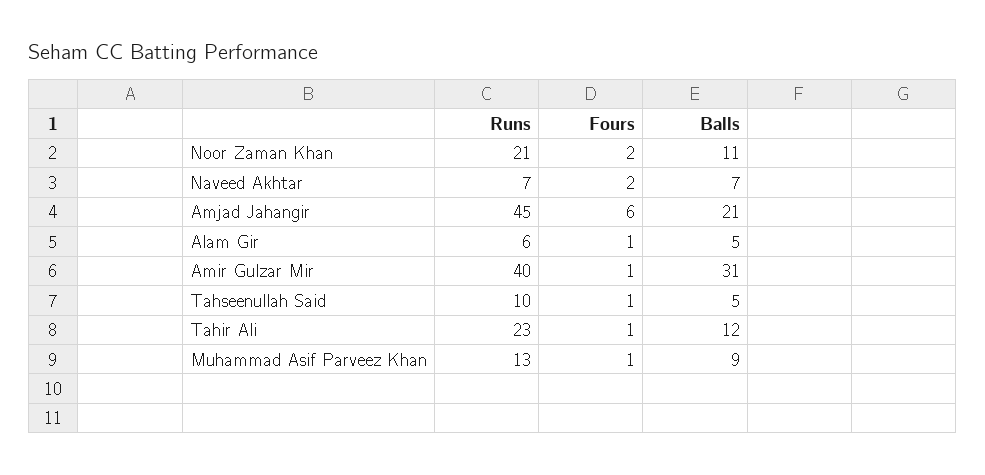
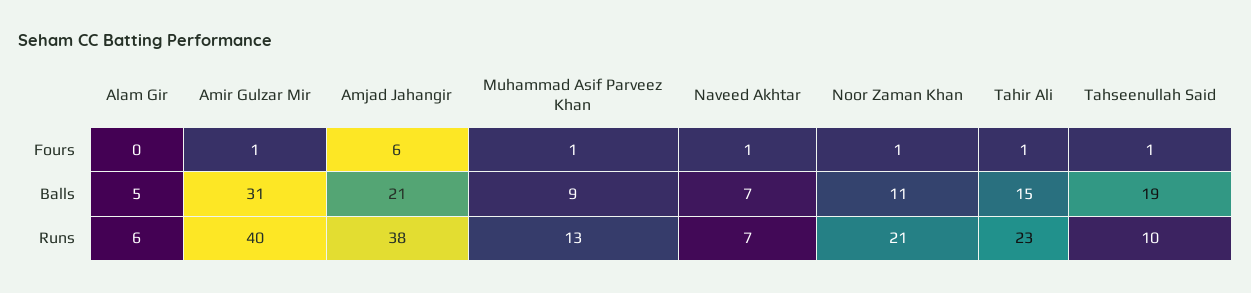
Fours, Noor Zaman Khan: 2 -> 1
Fours, Naveed Akhtar: 2 -> 1
Runs, Amjad Jahangir: 45 -> 38
Fours, Alam Gir: 1 -> 0
Balls, Tahseenullah Said: 5 -> 19
Balls, Tahir Ali: 12 -> 15

